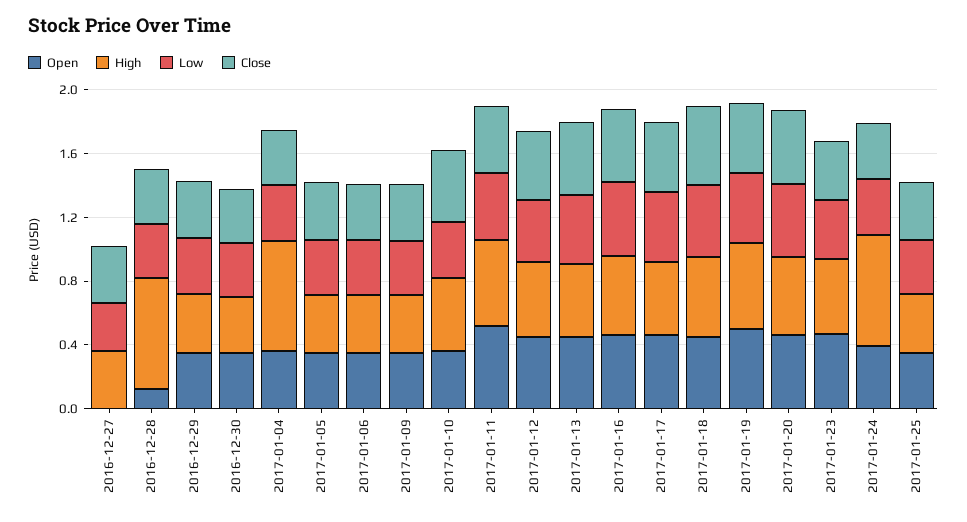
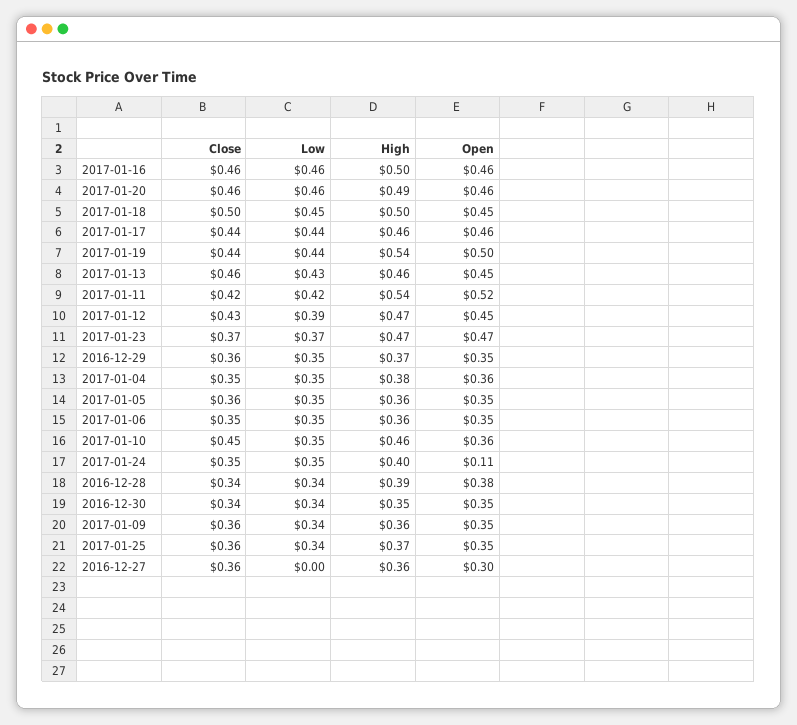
Open, 2016-12-27: 0 -> 0.3
Low, 2016-12-27: 0.3 -> 0
Open, 2016-12-28: 0.1 -> 0.38
High, 2016-12-28: 0.7 -> 0.39
High, 2017-01-04: 0.7 -> 0.38
Open, 2017-01-24: 0.4 -> 0.11
High, 2017-01-24: 0.7 -> 0.4

